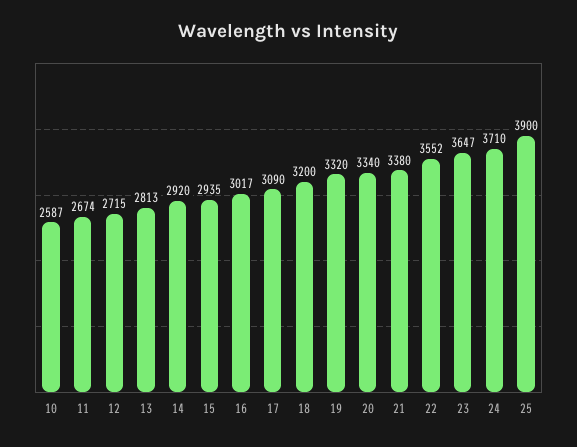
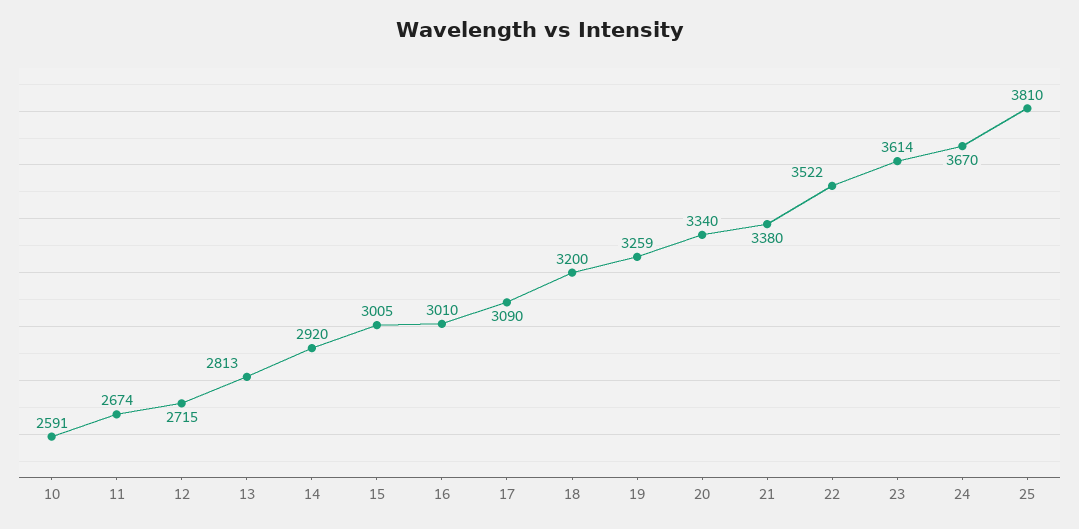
10: 2587 -> 2591
15: 2935 -> 3005
16: 3017 -> 3010
19: 3320 -> 3259
22: 3552 -> 3522
23: 3647 -> 3614
24: 3710 -> 3670
25: 3900 -> 3810

